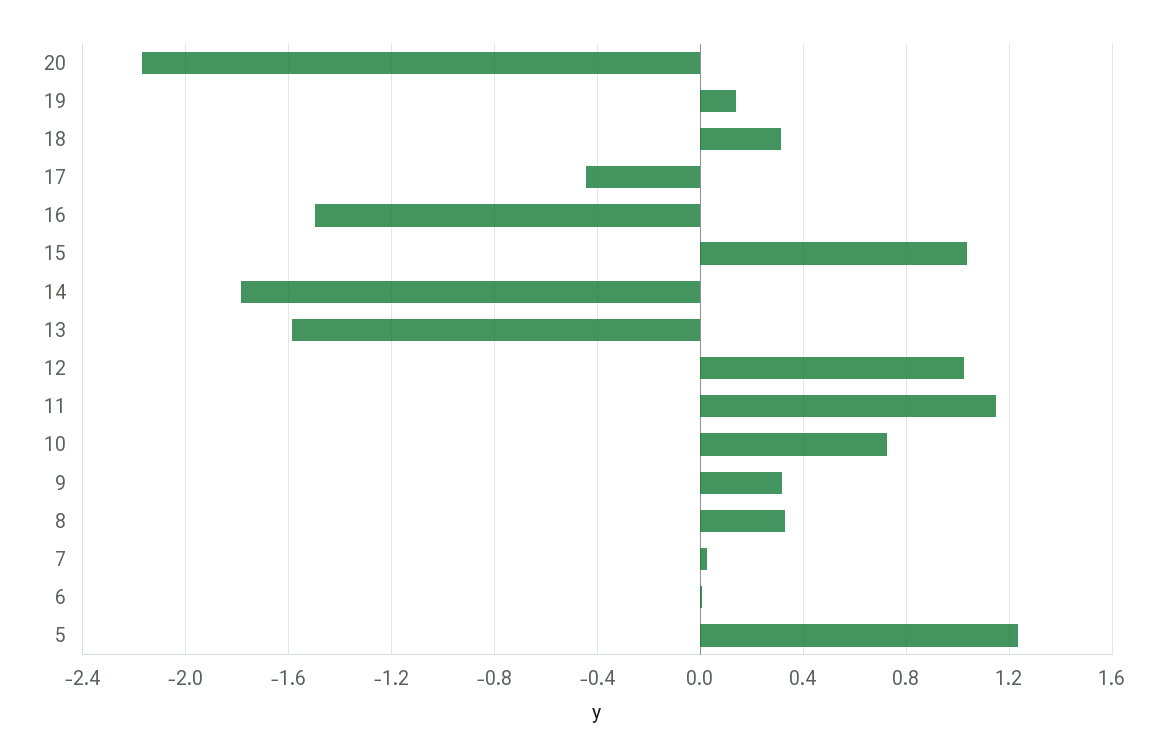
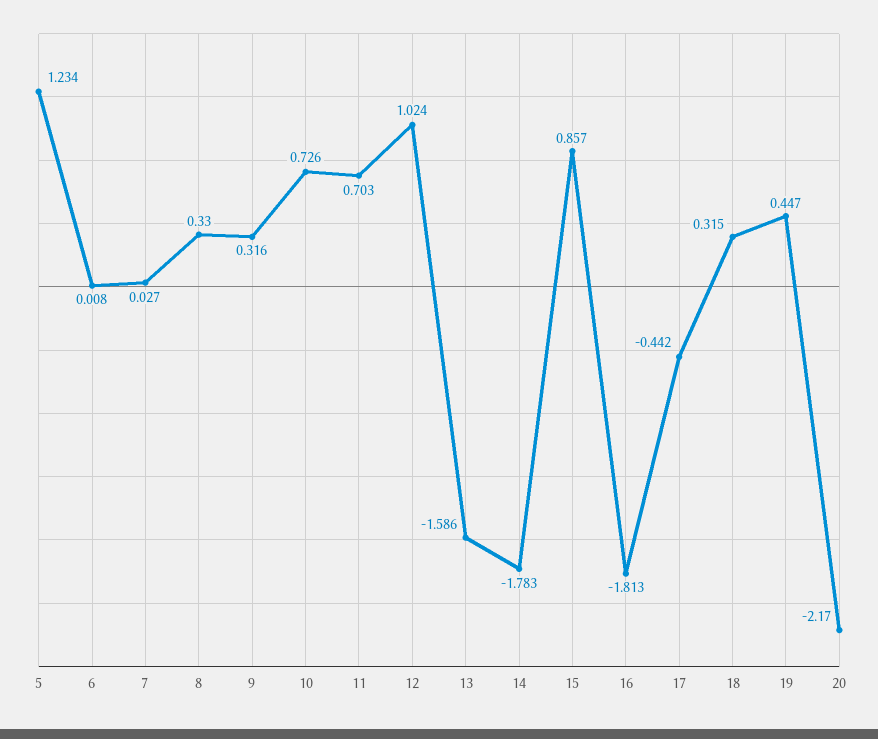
19: 0.15 -> 0.447
16: -1.5 -> -1.813
15: 1.05 -> 0.857
11: 1.15 -> 0.703

